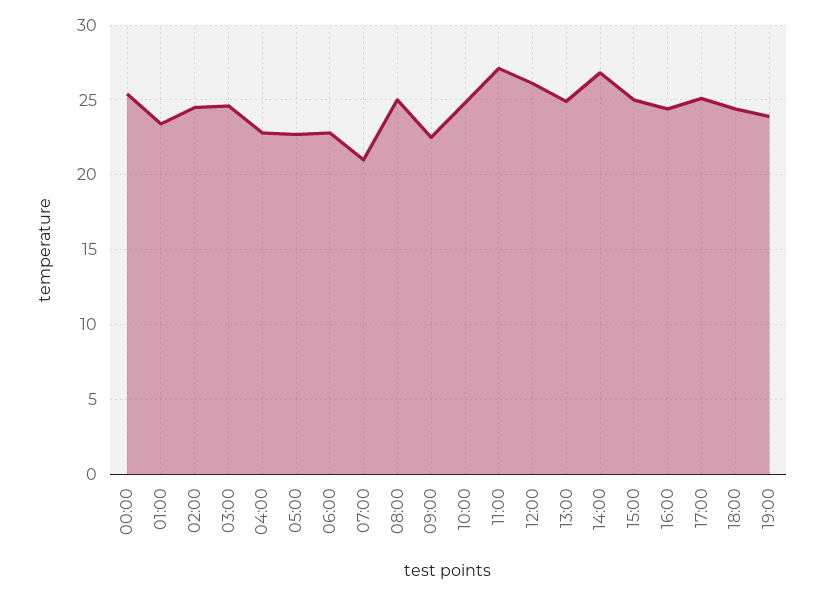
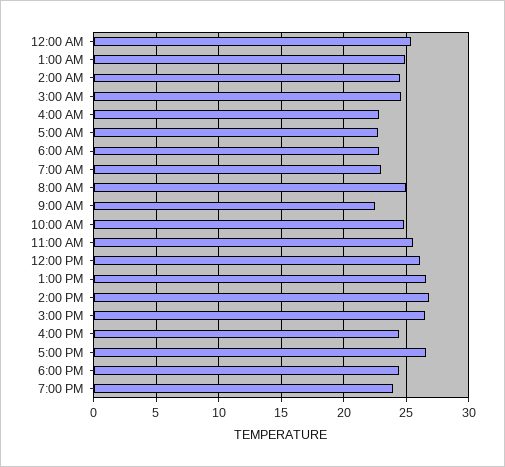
01:00: 23.5 -> 25
07:00: 21 -> 23
11:00: 27 -> 25.5
13:00: 25 -> 26.5
15:00: 25 -> 26.5
17:00: 25 -> 26.5

